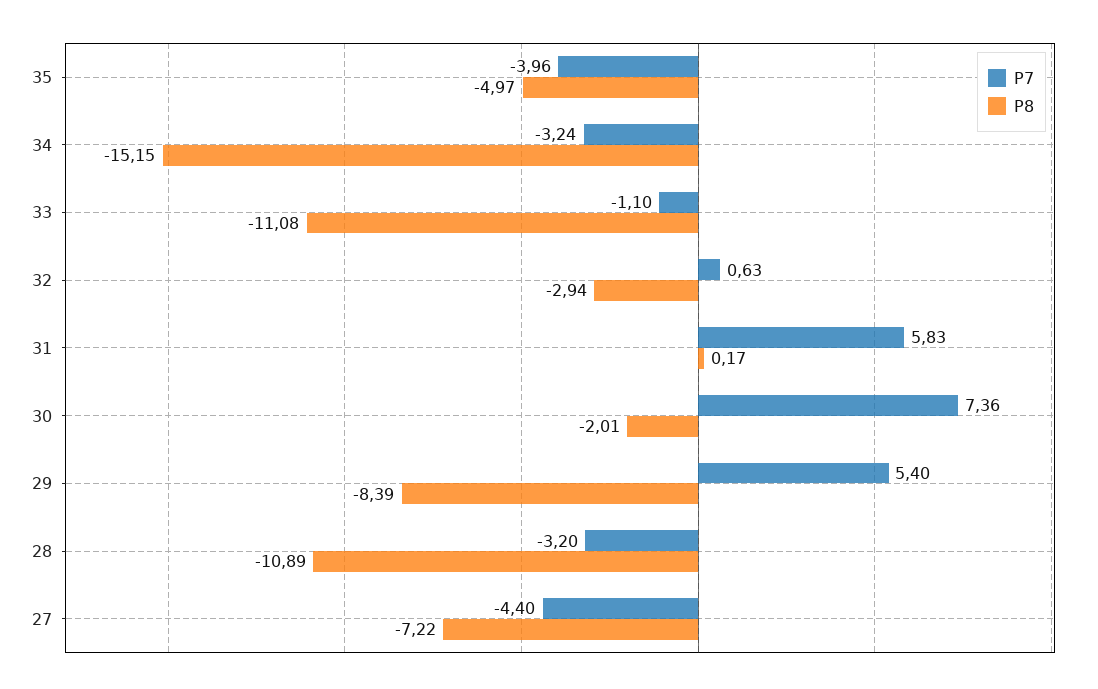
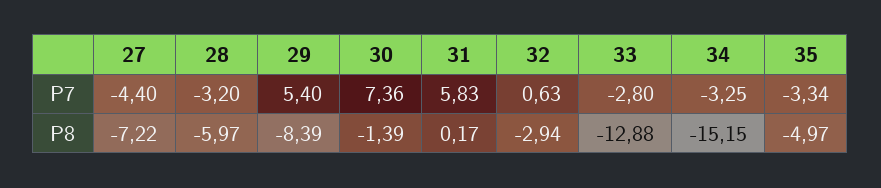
P7, 35: -3.96 -> -3.34
P7, 34: -3.24 -> -3.25
P7, 33: -1.1 -> -2.8
P8, 33: -11.08 -> -12.88
P8, 30: -2.01 -> -1.39
P8, 28: -10.89 -> -5.97

